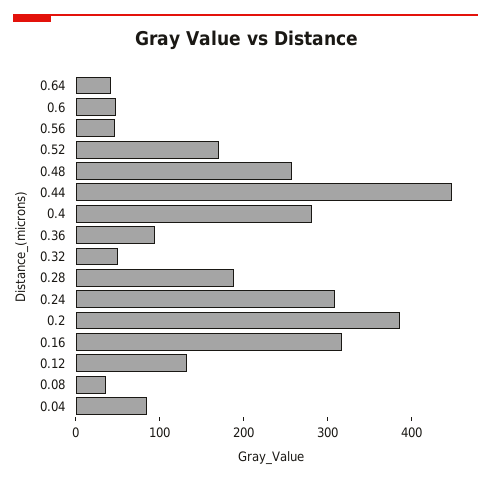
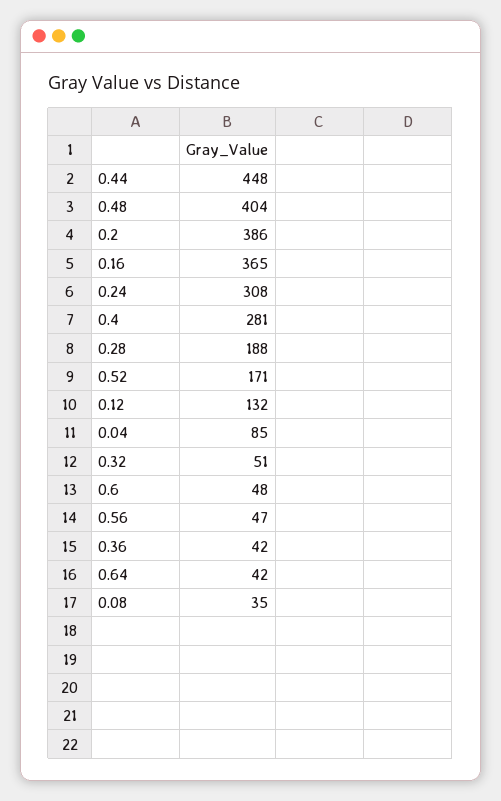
0.48: 260 -> 404
0.36: 100 -> 42
0.16: 320 -> 365

